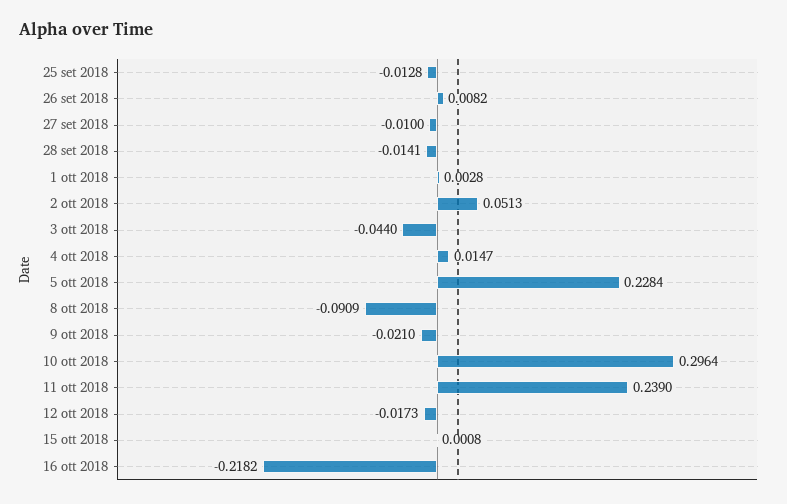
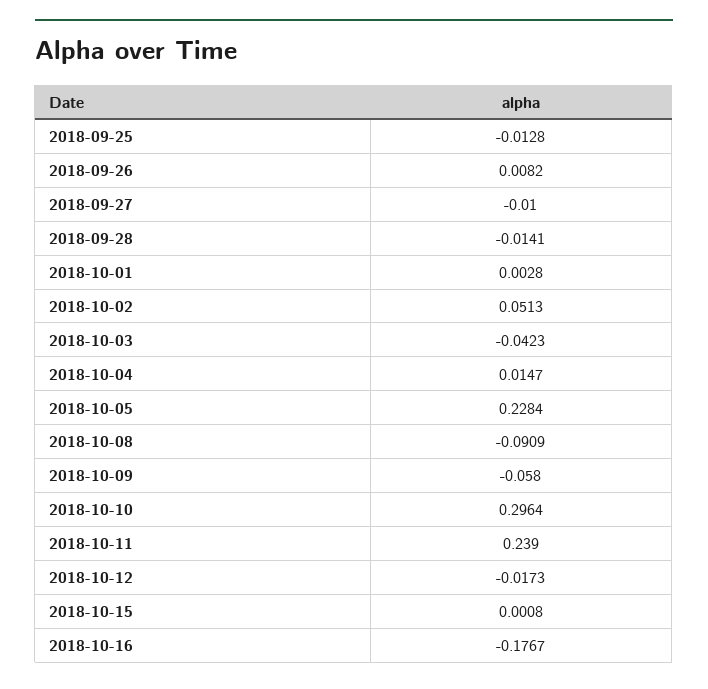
3 ott 2018: -0.044 -> -0.0423
9 ott 2018: -0.021 -> -0.058
16 ott 2018: -0.2182 -> -0.1767

